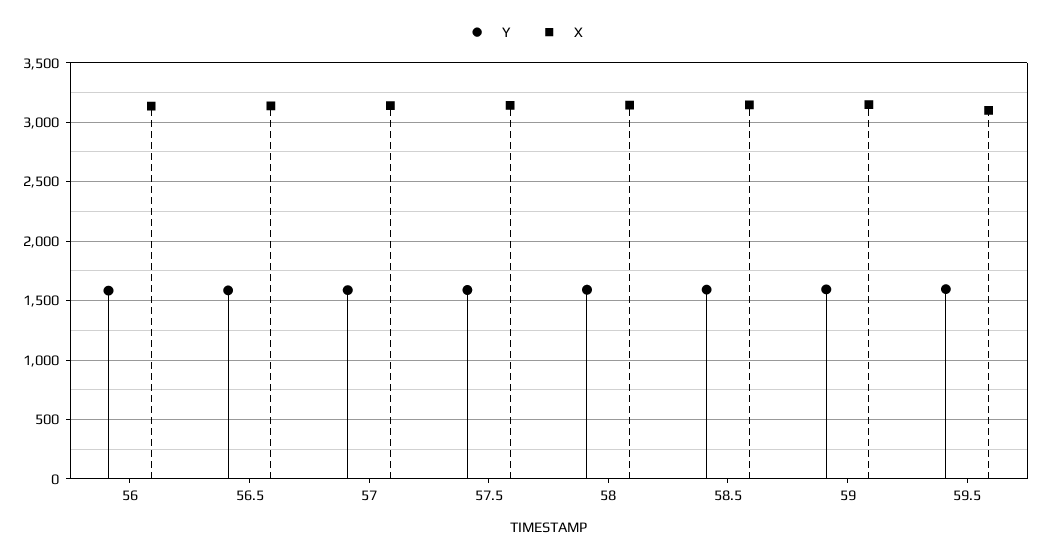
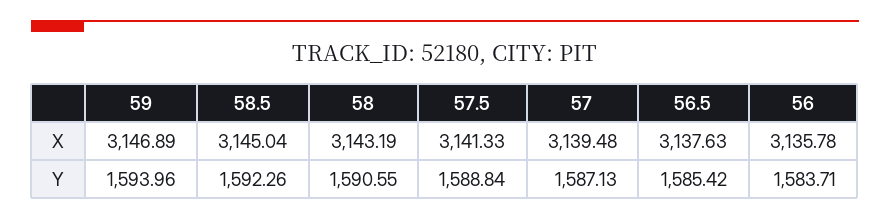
Y, 59.5: 1600 -> none
X, 59.5: 3100 -> none

